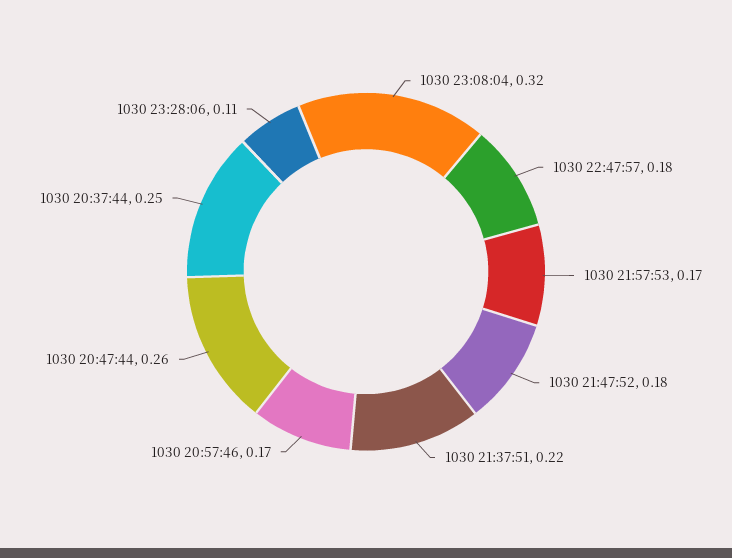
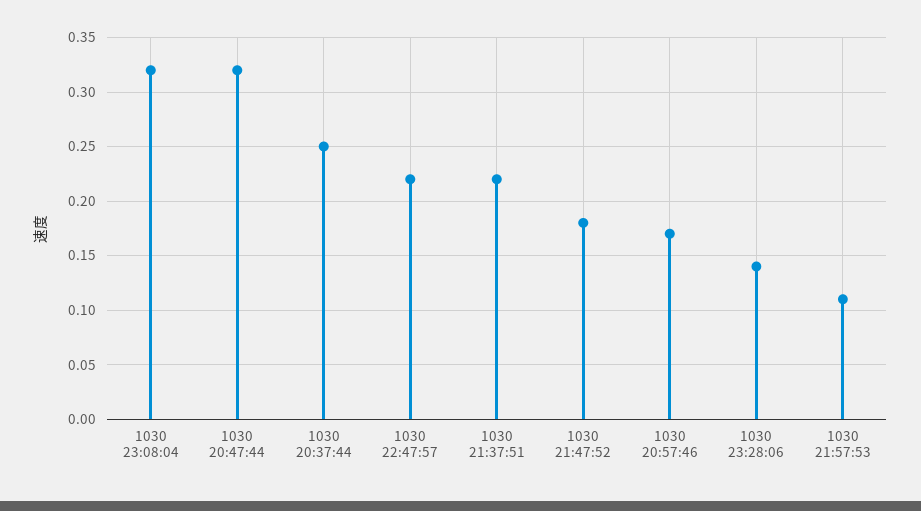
1030 22:47:57: 0.18 -> 0.22
1030 21:57:53: 0.17 -> 0.11
1030 20:47:44: 0.26 -> 0.32
1030 23:28:06: 0.11 -> 0.14

